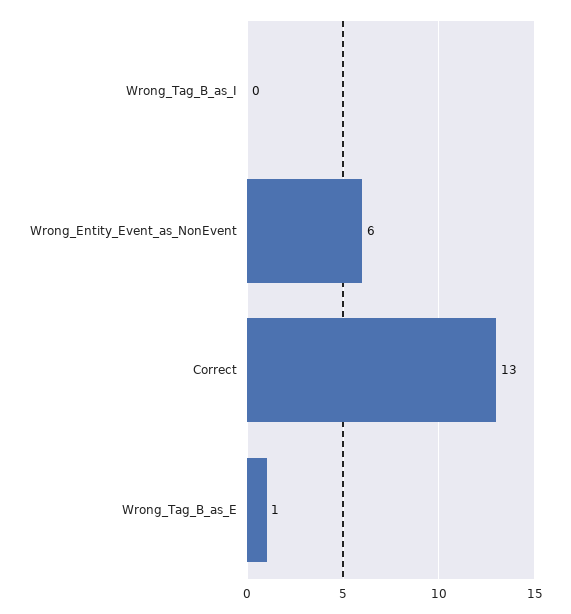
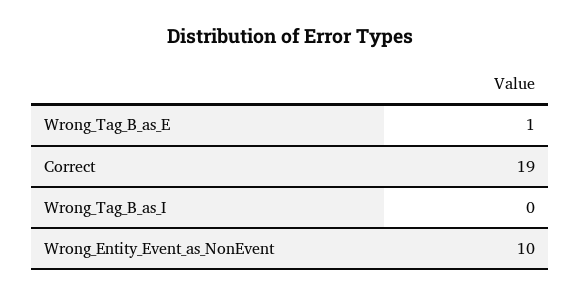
Wrong_Entity_Event_as_NonEvent: 6 -> 10
Correct: 13 -> 19

